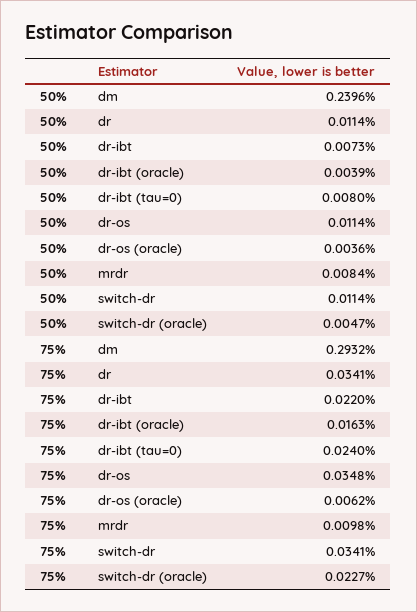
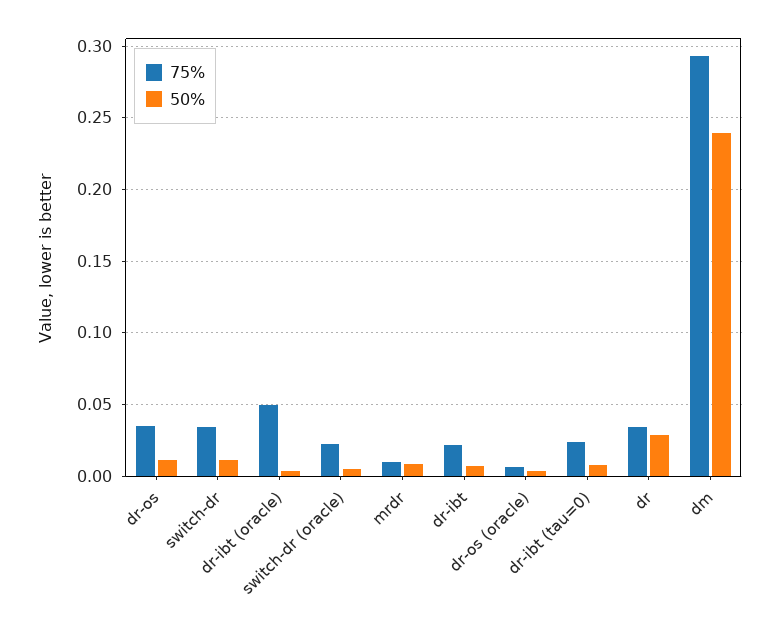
50%, dr: 0.0114 -> 0.03
75%, dr-ibt (oracle): 0.0163 -> 0.05

